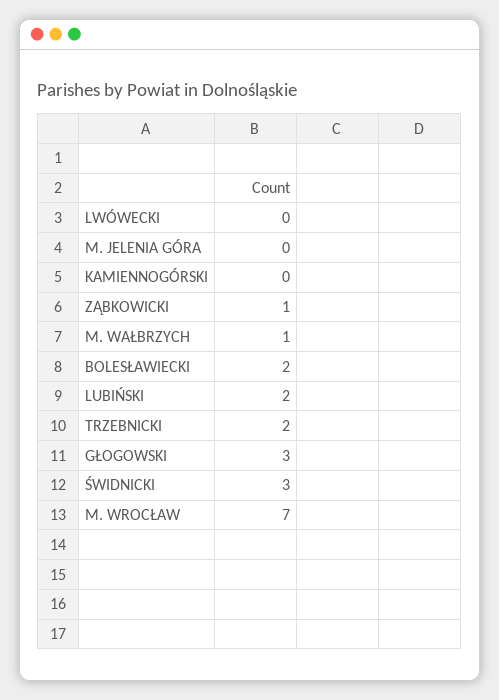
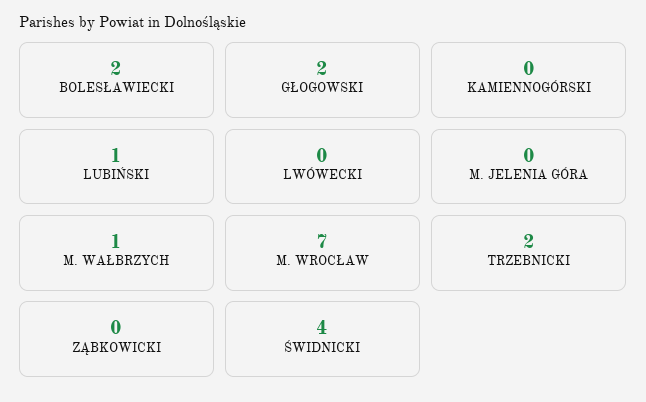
ZĄBKOWICKI: 1 -> 0
LUBIŃSKI: 2 -> 1
GŁOGOWSKI: 3 -> 2
ŚWIDNICKI: 3 -> 4

